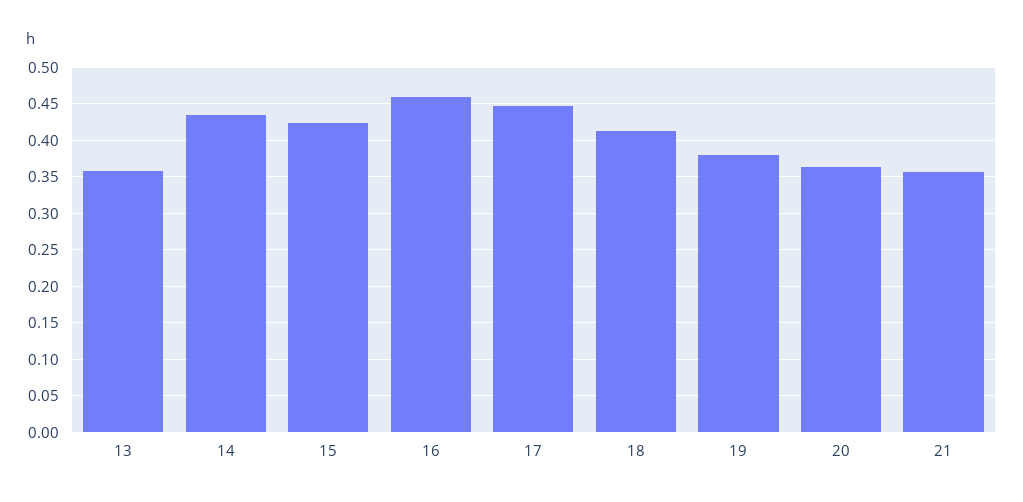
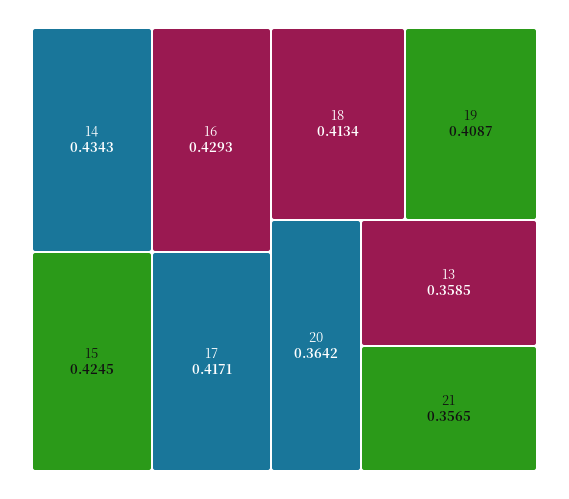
16: 0.46 -> 0.4293
17: 0.45 -> 0.4171
19: 0.38 -> 0.4087

